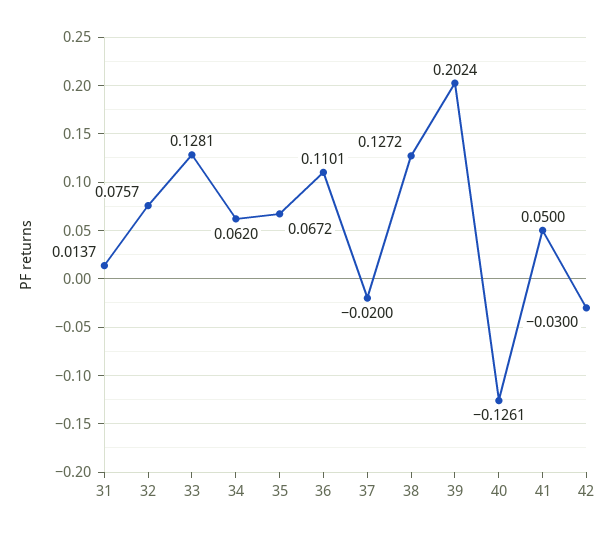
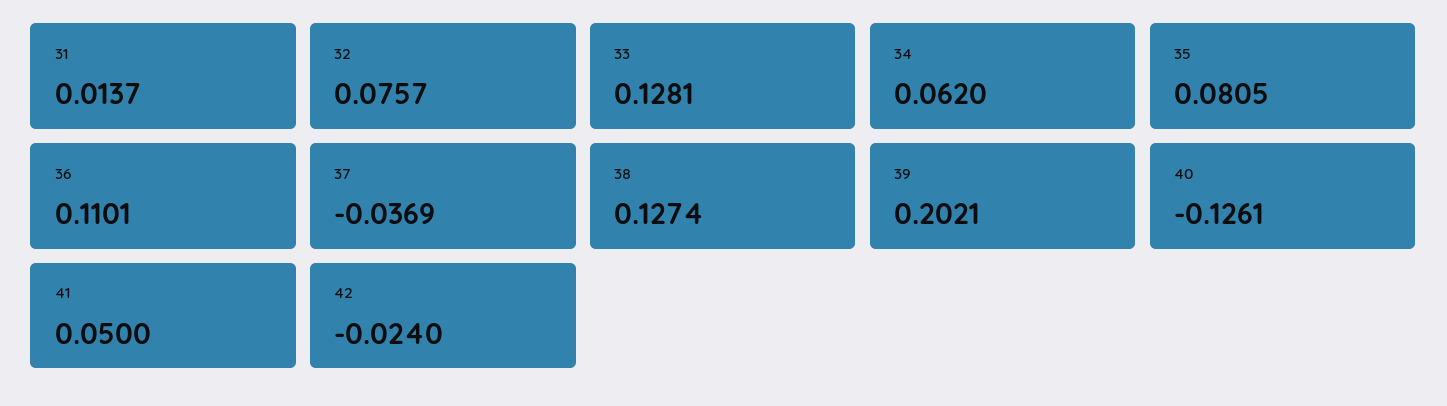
35: 0.0672 -> 0.0805
37: -0.02 -> -0.0369
38: 0.1272 -> 0.1274
39: 0.2024 -> 0.2021
42: -0.03 -> -0.024

